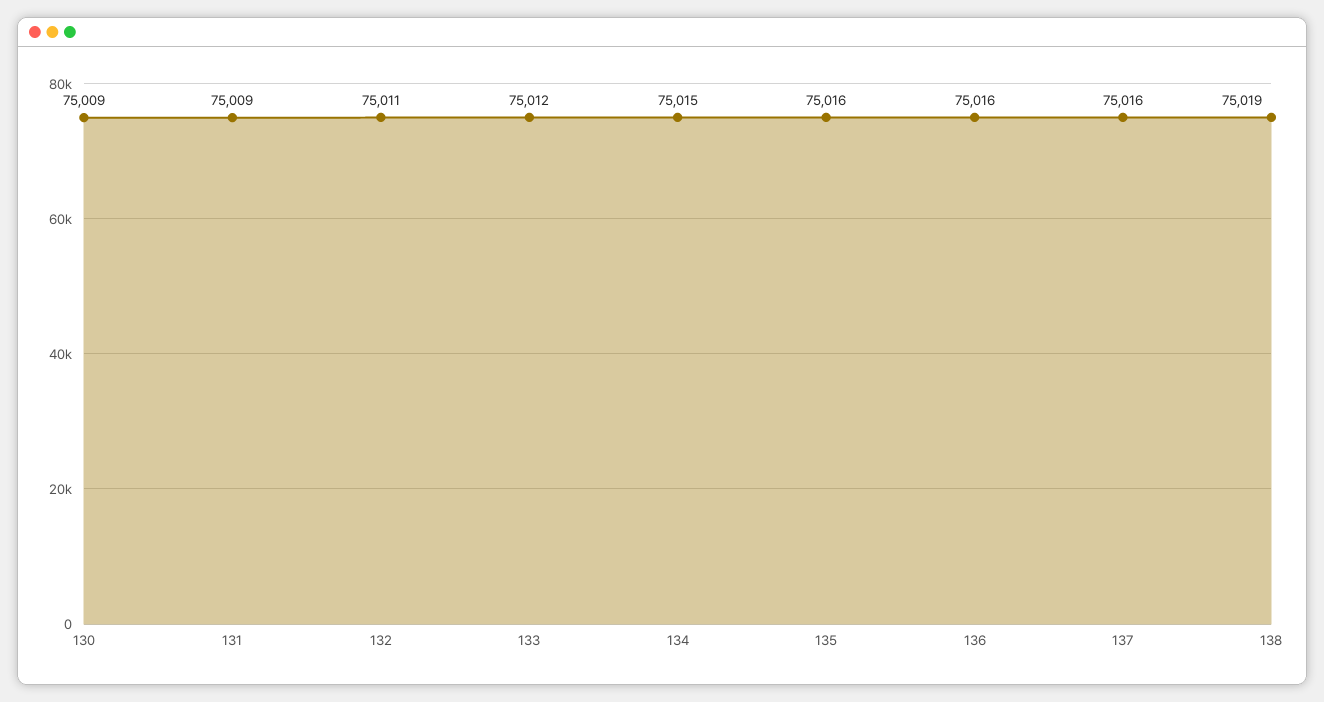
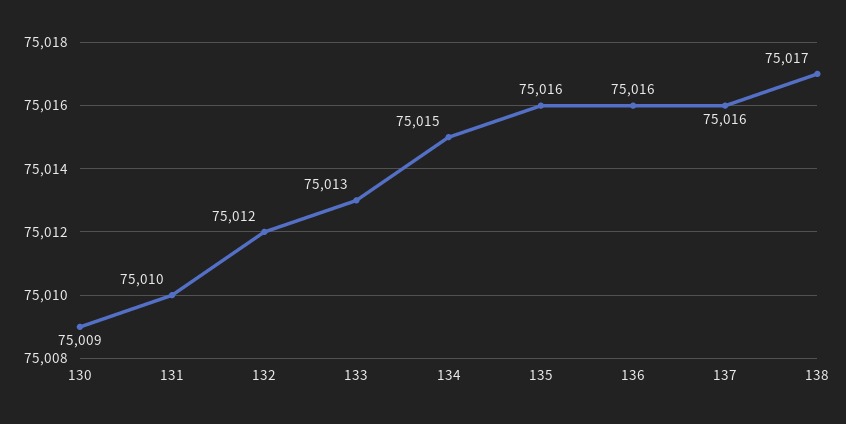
131: 75009 -> 75010
132: 75011 -> 75012
133: 75012 -> 75013
138: 75019 -> 75017

